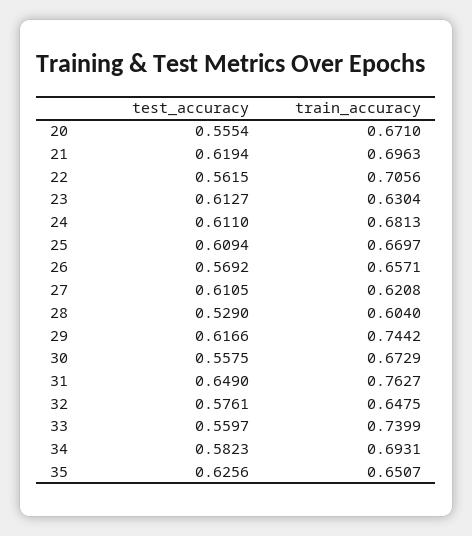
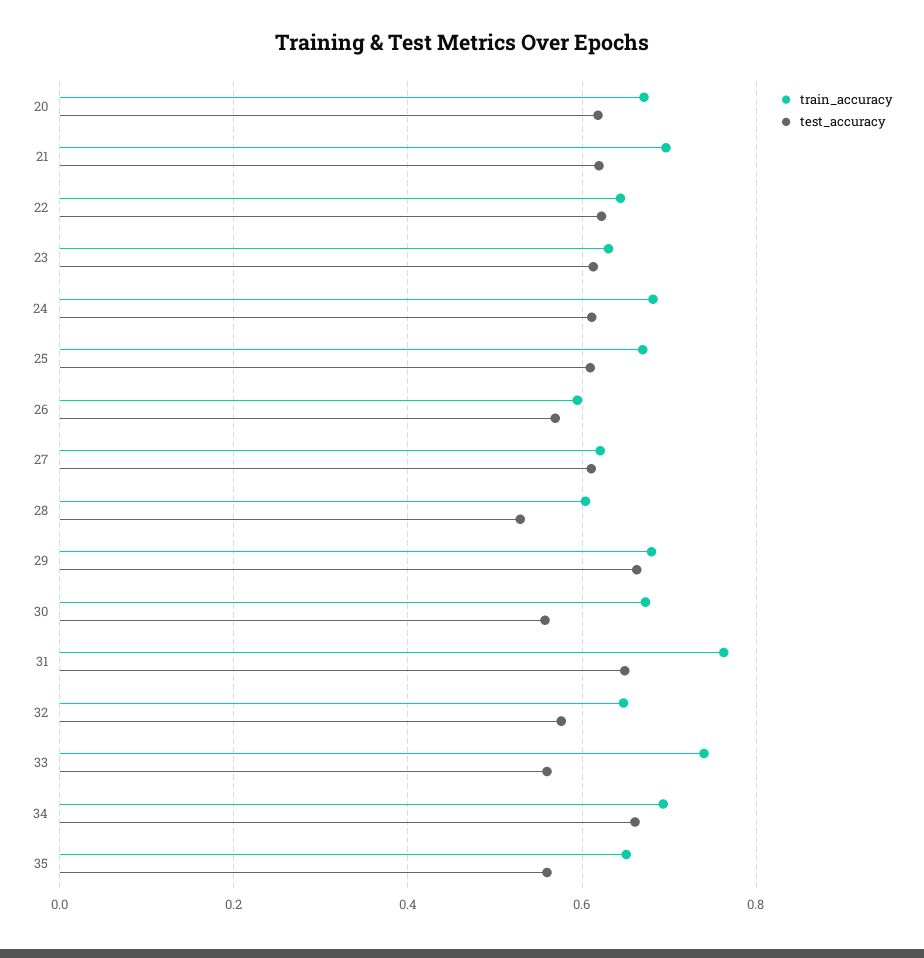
test_accuracy, 20: 0.5554 -> 0.62
test_accuracy, 22: 0.5615 -> 0.62
train_accuracy, 22: 0.7056 -> 0.64
train_accuracy, 26: 0.6571 -> 0.6
test_accuracy, 29: 0.6166 -> 0.66
train_accuracy, 29: 0.7442 -> 0.68
test_accuracy, 34: 0.5823 -> 0.66
test_accuracy, 35: 0.6256 -> 0.56

